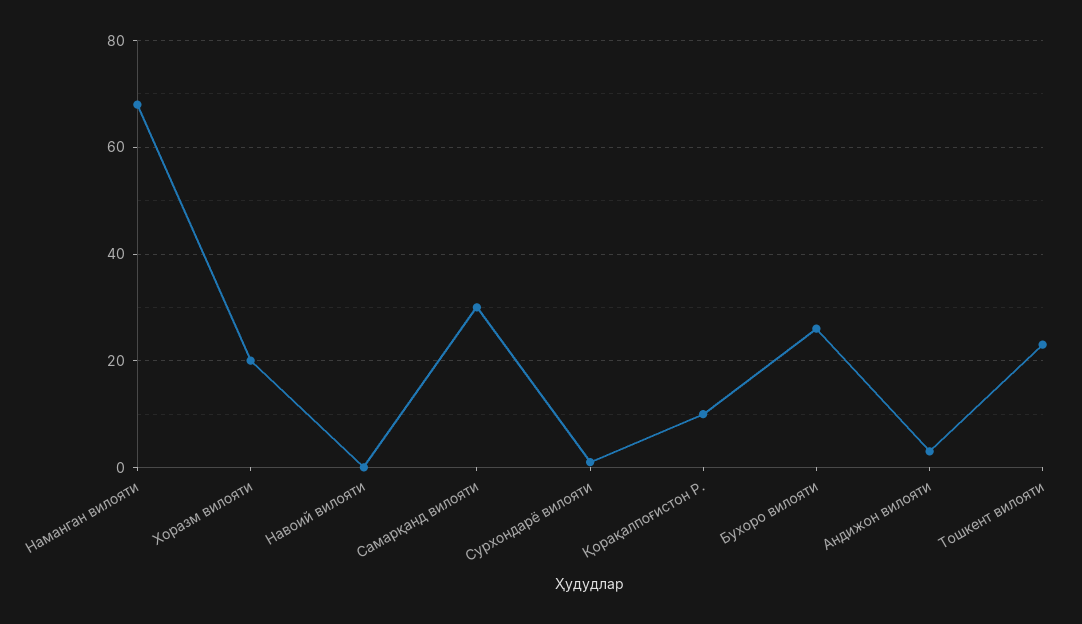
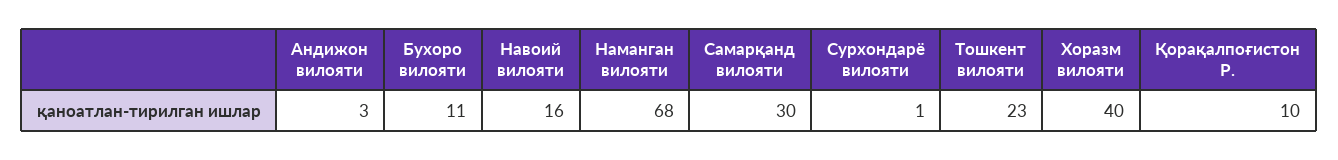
Хоразм вилояти: 20 -> 40
Навоий вилояти: 0 -> 16
Бухоро вилояти: 25 -> 11

